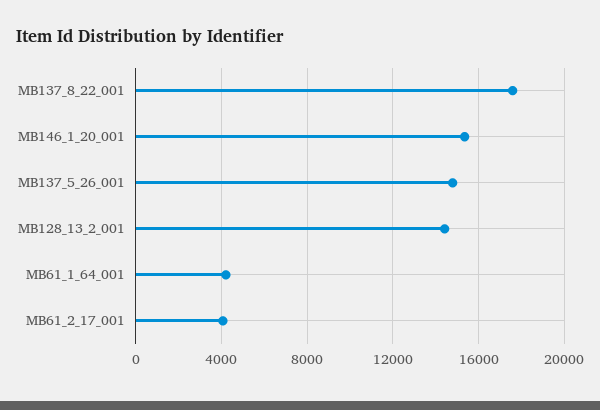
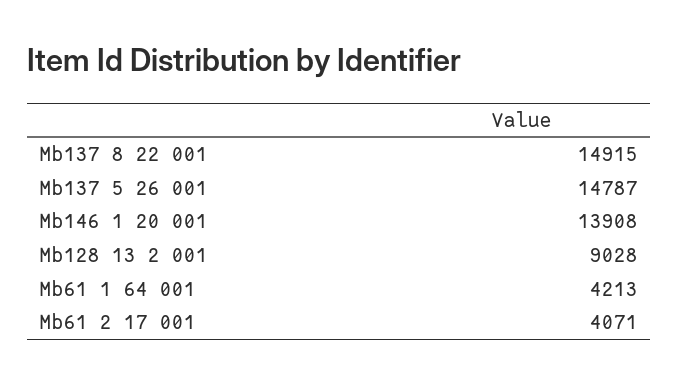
MB137_8_22_001: 17500 -> 14915
MB146_1_20_001: 15500 -> 13908
MB128_13_2_001: 14500 -> 9028

